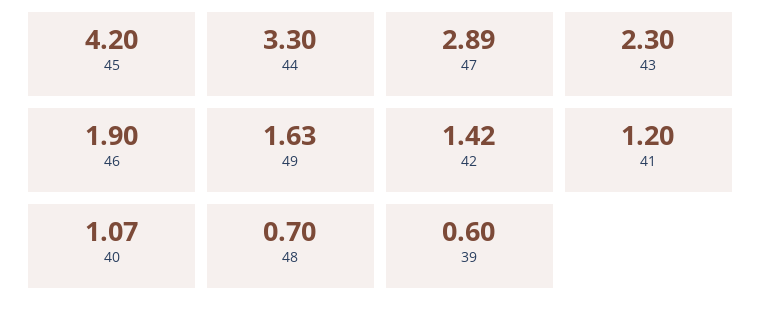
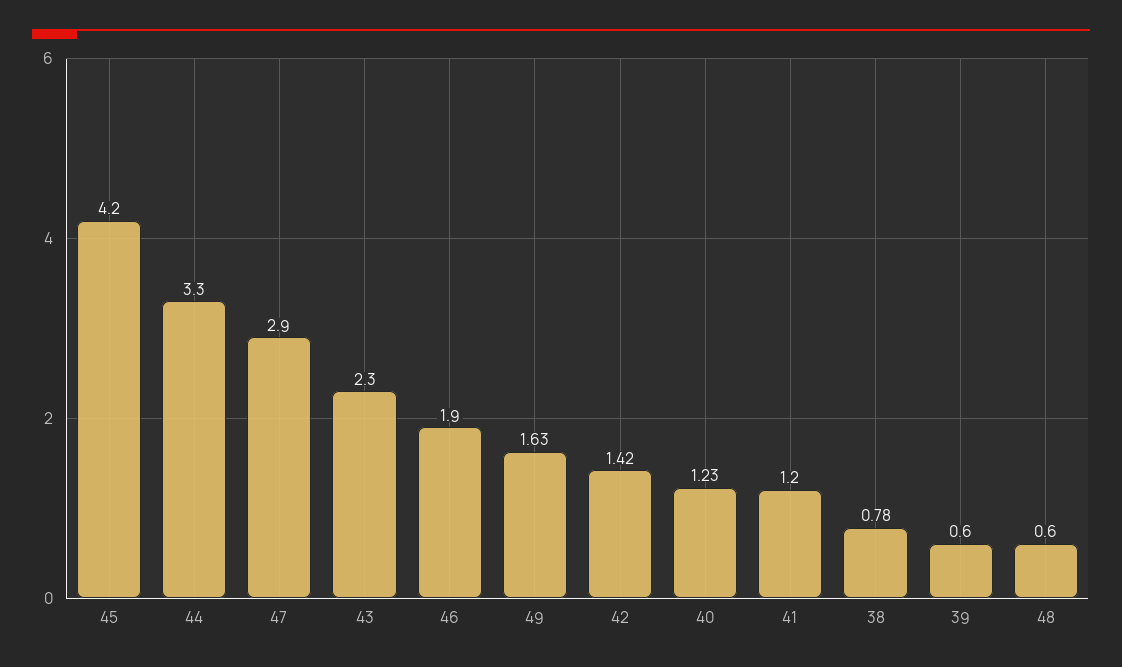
47: 2.89 -> 2.9
40: 1.07 -> 1.23
48: 0.7 -> 0.6
38: none -> 0.78

